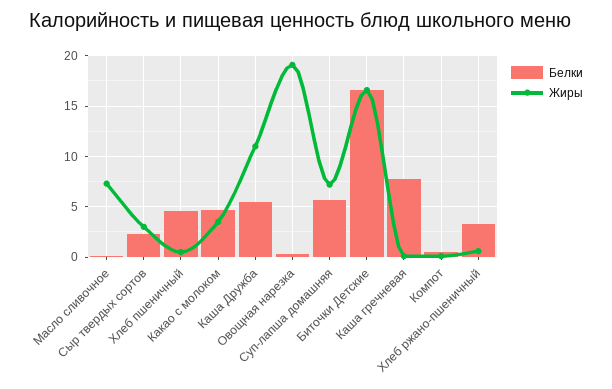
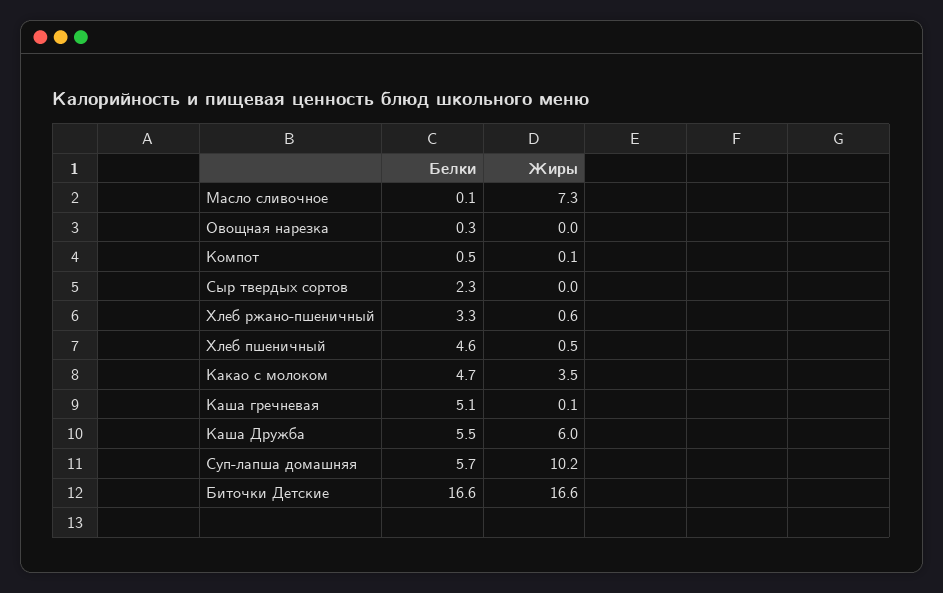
Жиры, Сыр твердых сортов: 3 -> 0
Жиры, Каша Дружба: 11 -> 6
Жиры, Овощная нарезка: 19 -> 0
Жиры, Суп-лапша домашняя: 7 -> 10.2
Белки, Каша гречневая: 8 -> 5.1

